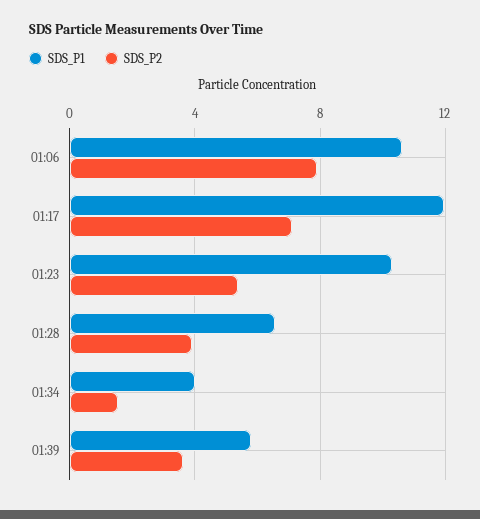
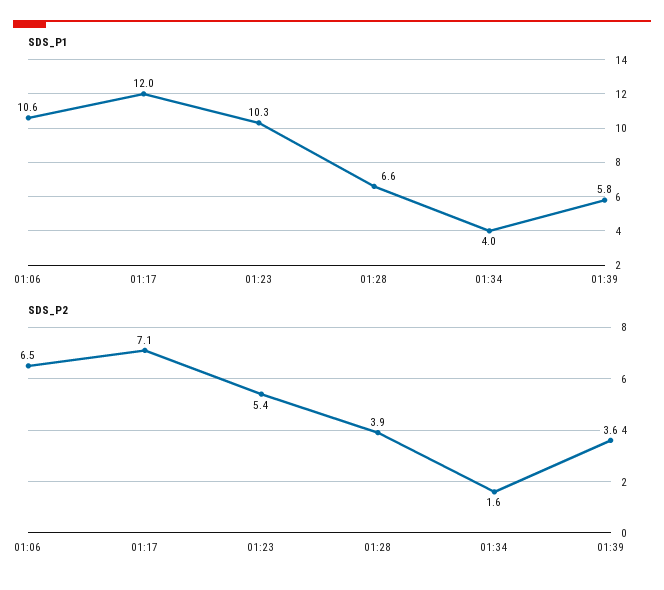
SDS_P2, 01:06: 8 -> 6.5

